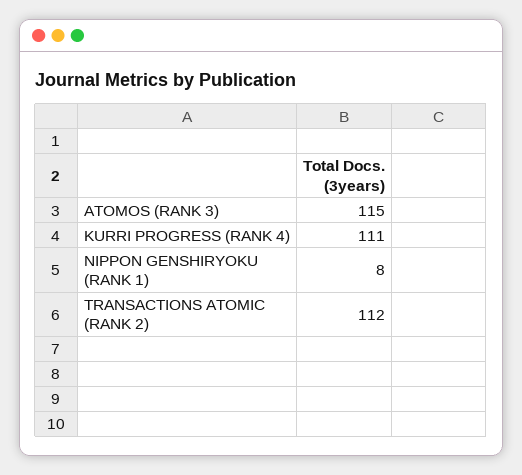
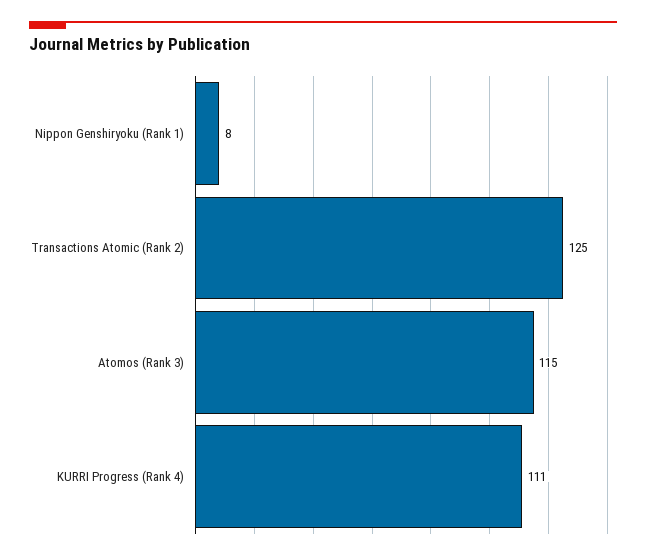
TRANSACTIONS ATOMIC (RANK 2): 112 -> 125

